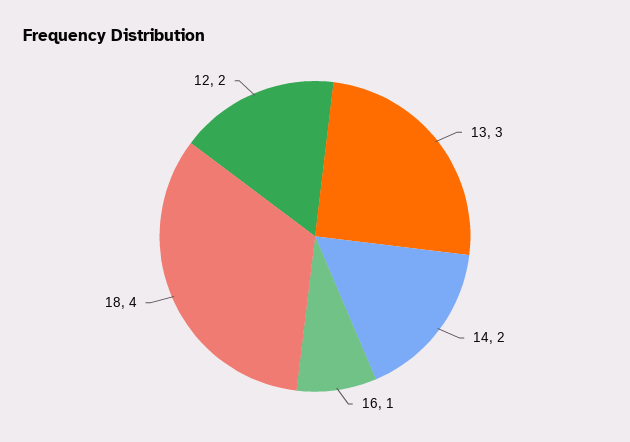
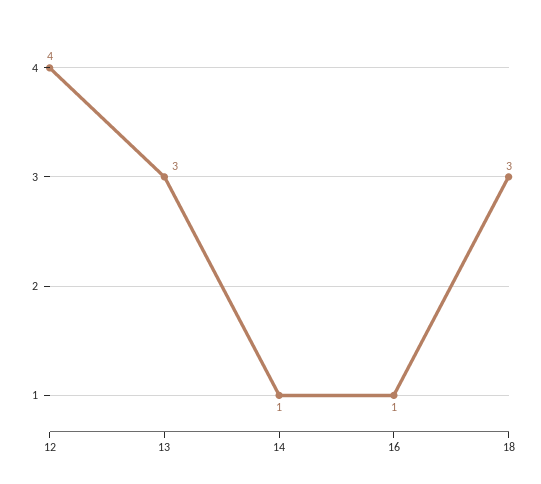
14: 2 -> 1
18: 4 -> 3
12: 2 -> 4

